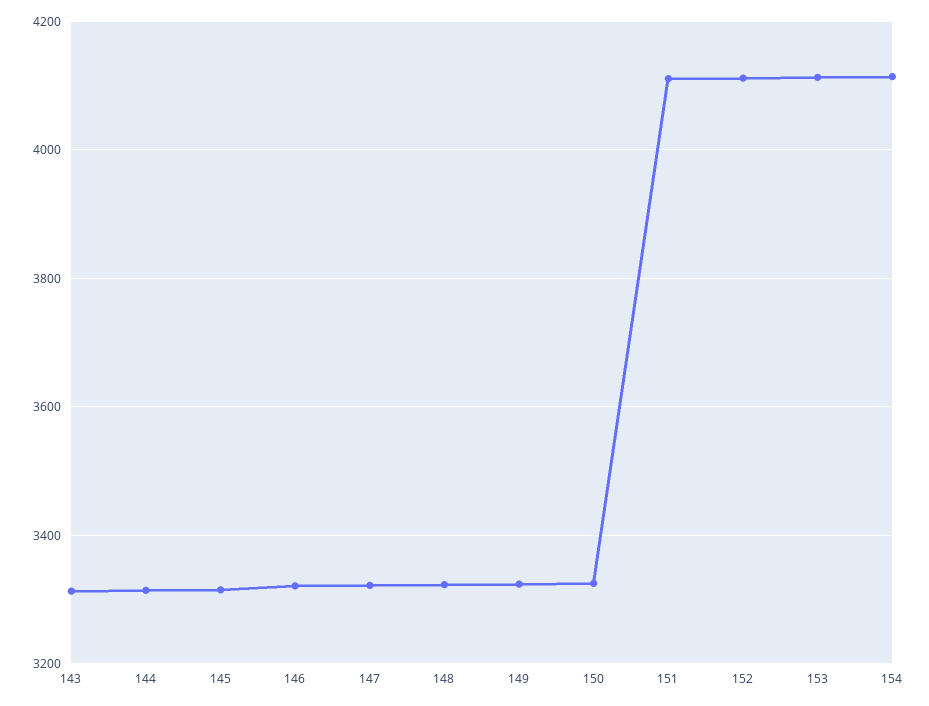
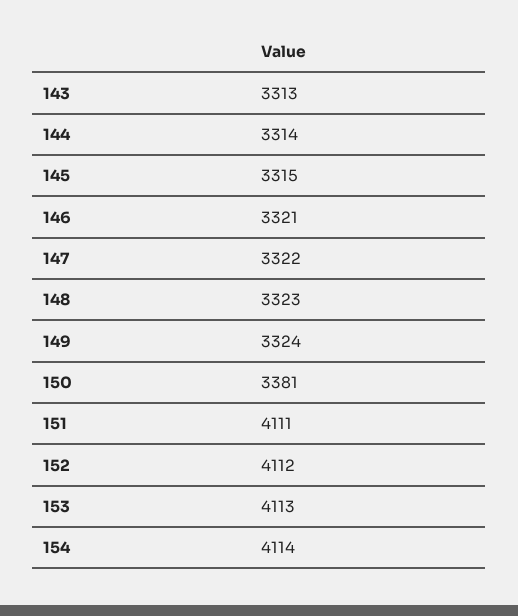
150: 3320 -> 3381

